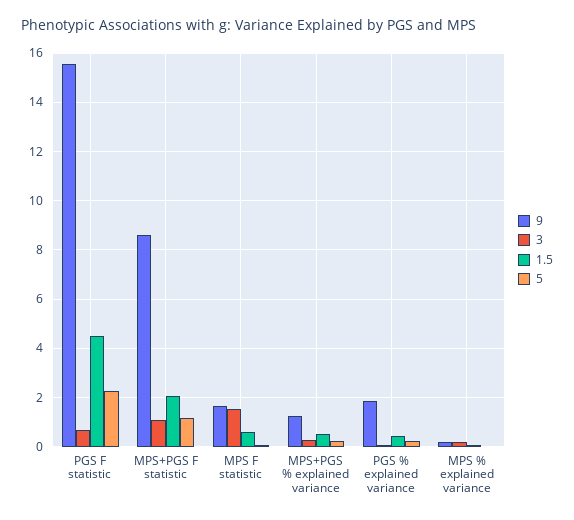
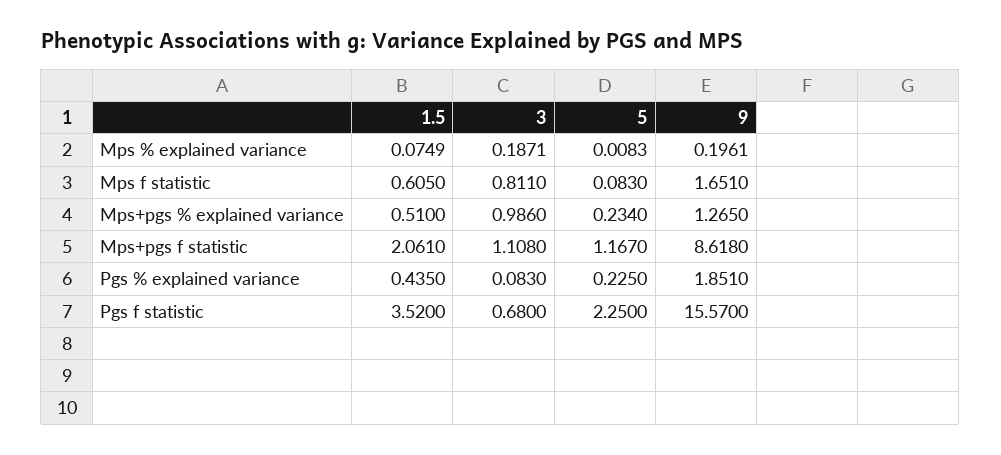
1.5, PGS F statistic: 4.5 -> 3.52
3, MPS F statistic: 1.5 -> 0.811
3, MPS+PGS % explained variance: 0.25 -> 0.986

